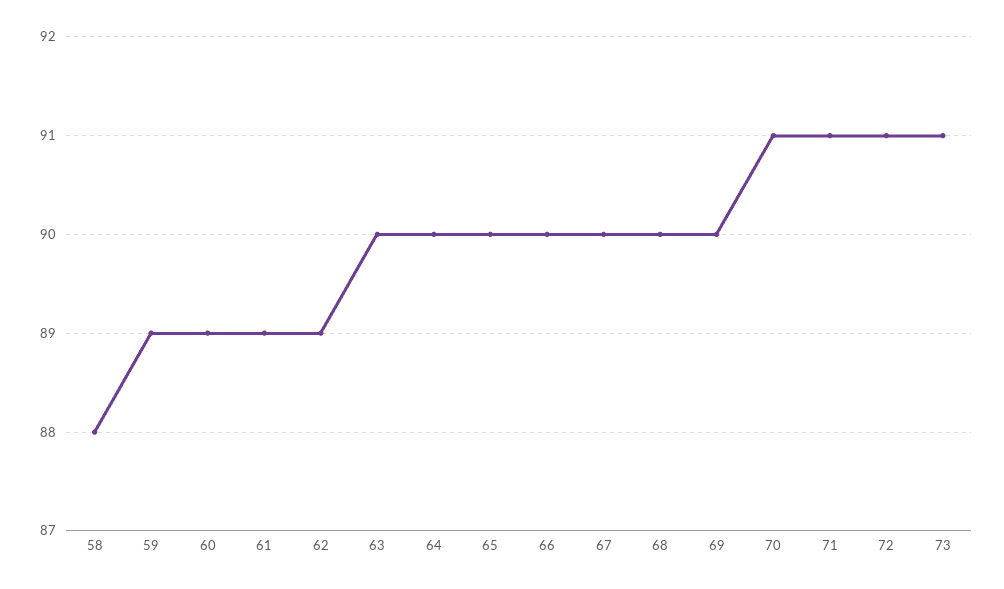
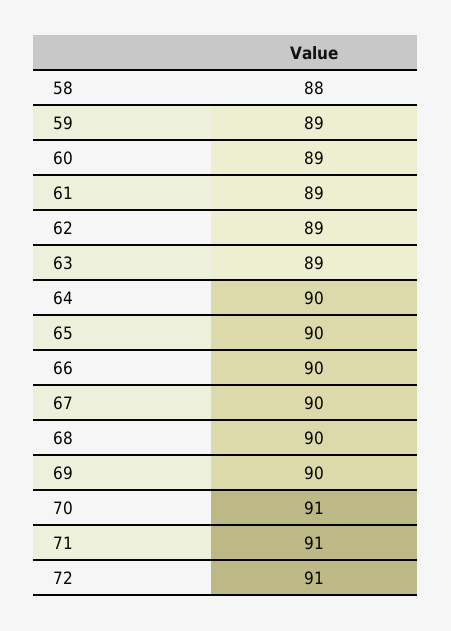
63: 90 -> 89
73: 91 -> none

